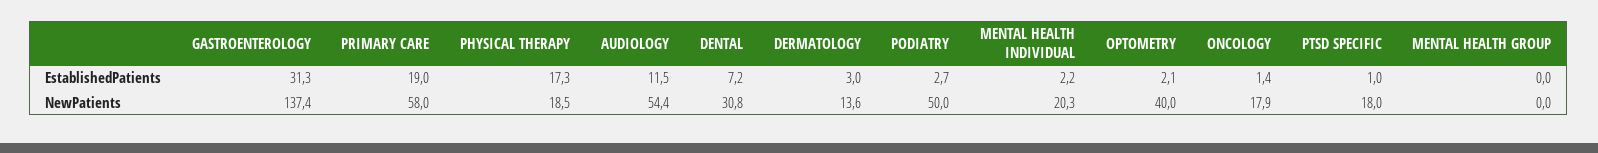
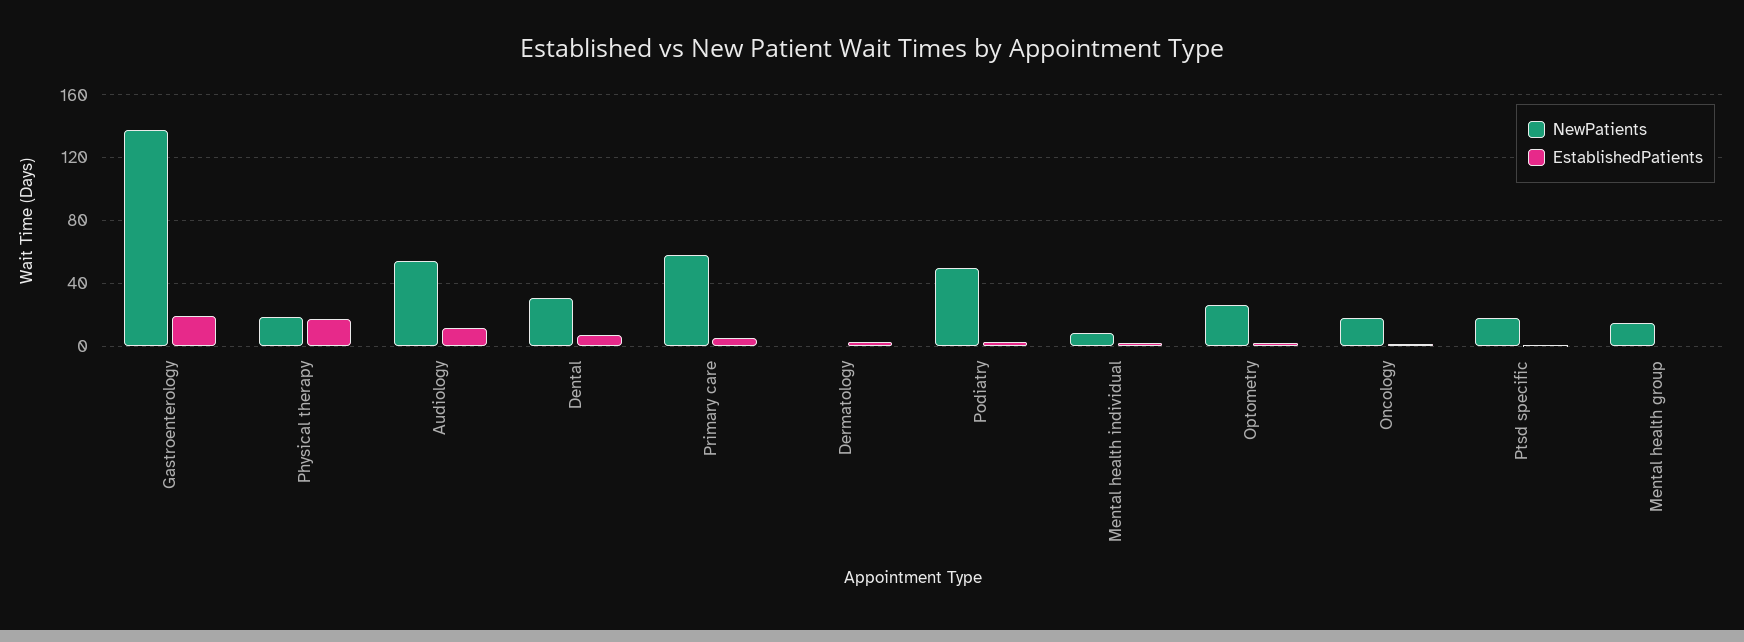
EstablishedPatients, GASTROENTEROLOGY: 31.3 -> 20
EstablishedPatients, PRIMARY CARE: 19 -> 5
NewPatients, DERMATOLOGY: 13.6 -> 0
NewPatients, MENTAL HEALTH INDIVIDUAL: 20.3 -> 10
NewPatients, OPTOMETRY: 40 -> 25
NewPatients, MENTAL HEALTH GROUP: 0 -> 15

